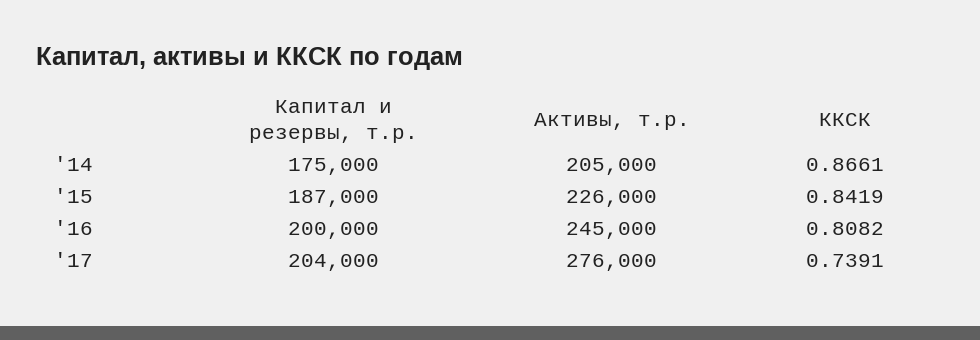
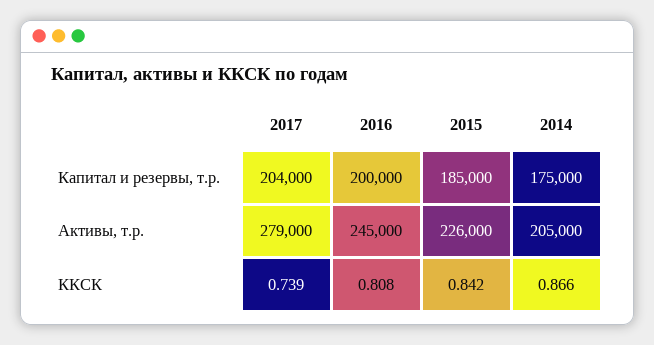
Капитал и резервы, т.р., '15: 187000 -> 185000
Активы, т.р., '17: 276000 -> 279000

